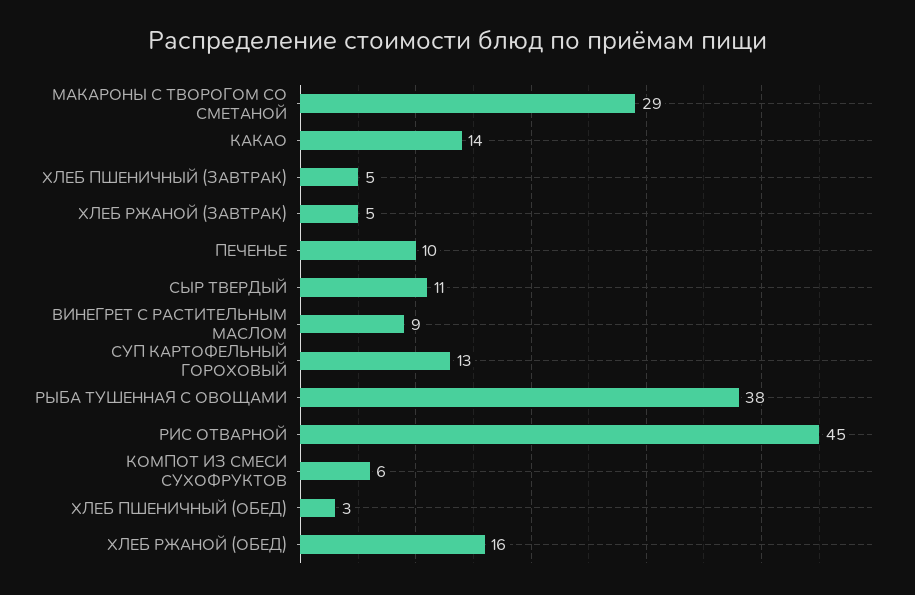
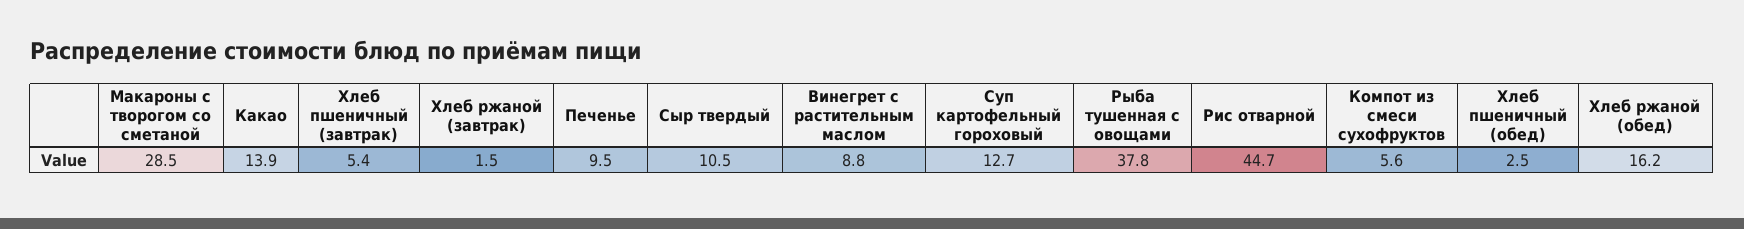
ХЛЕБ РЖАНОЙ (ЗАВТРАК): 5 -> 1.5

